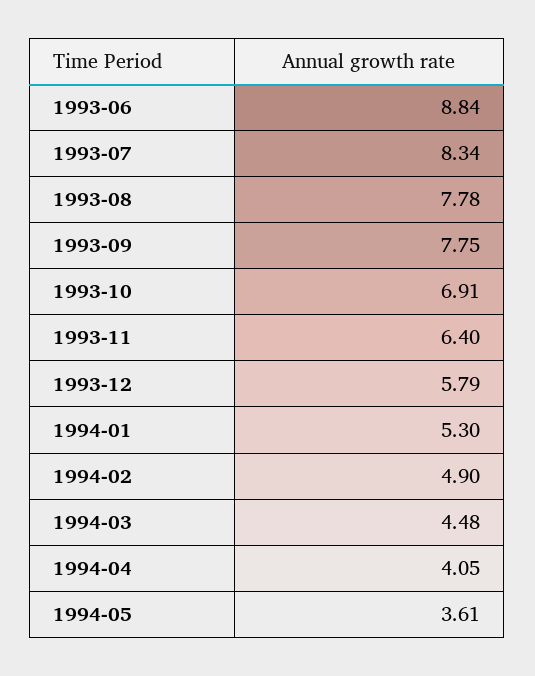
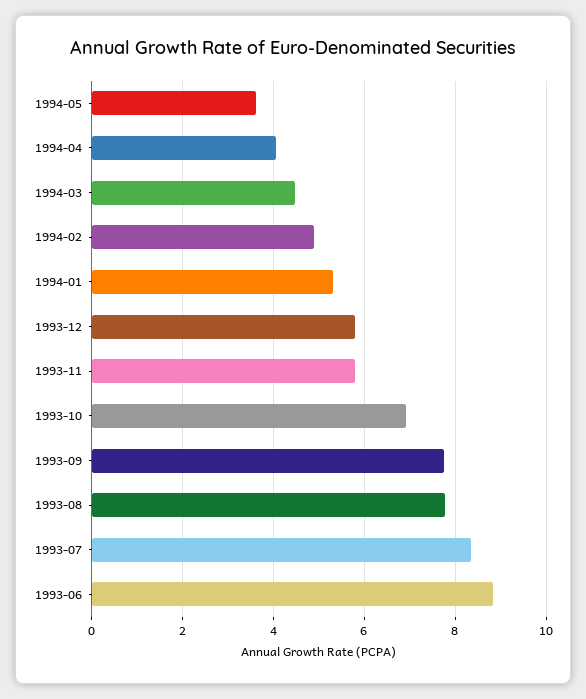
1993-11: 6.4 -> 5.8

